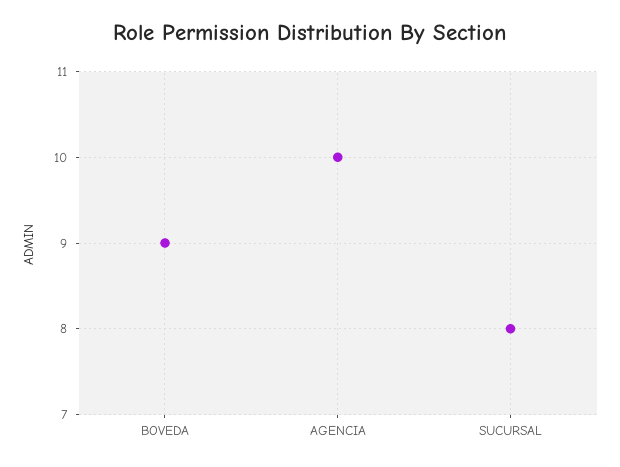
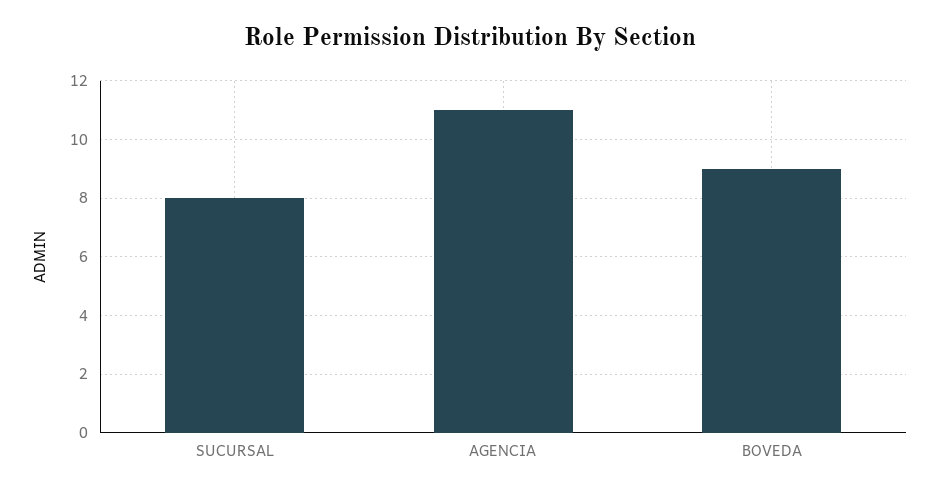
AGENCIA: 10 -> 11

